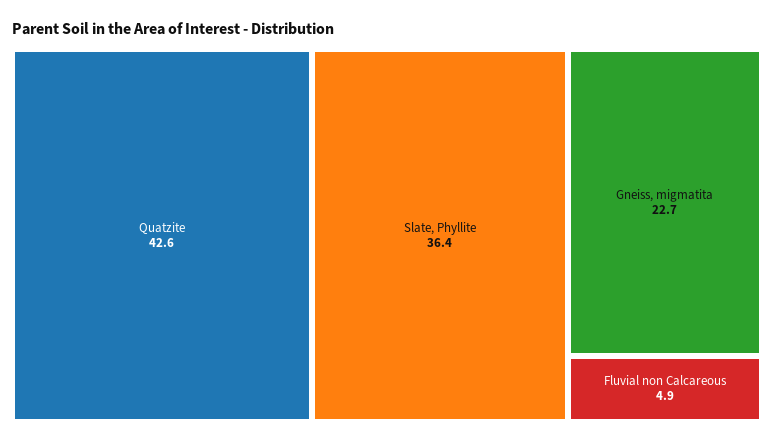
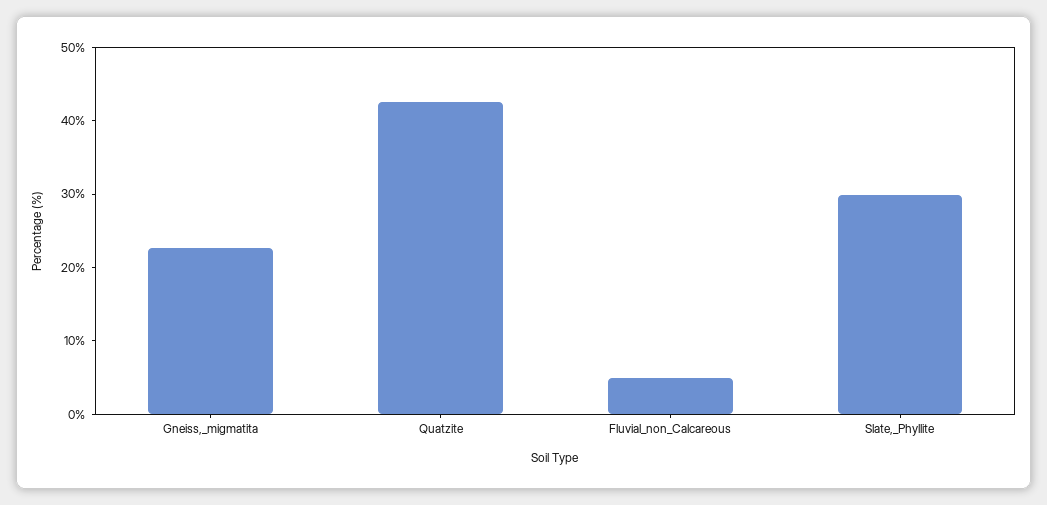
Slate, Phyllite: 36.4 -> 30

